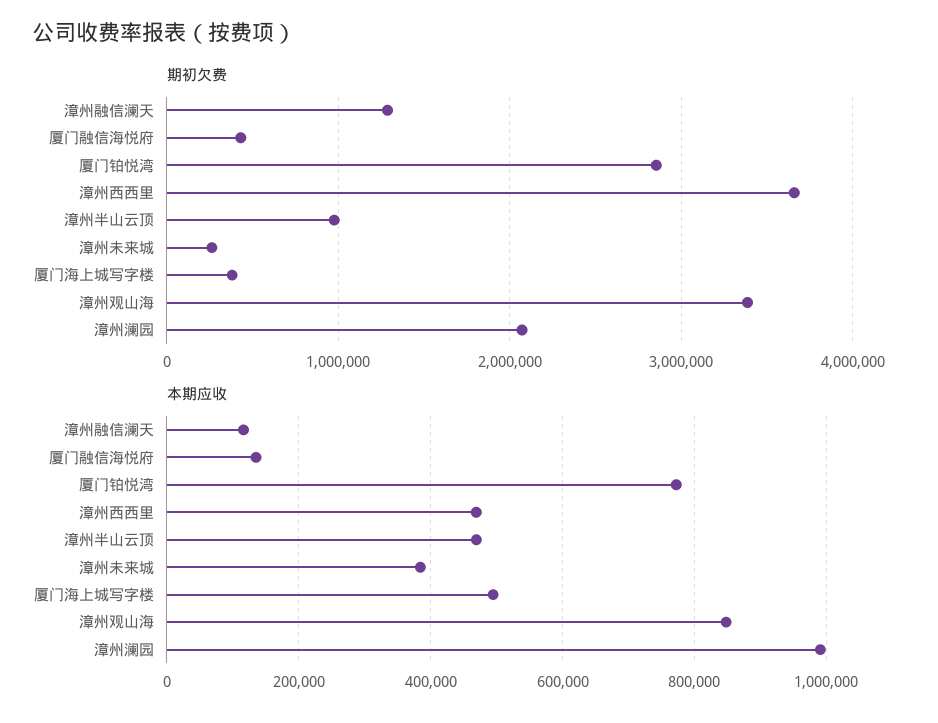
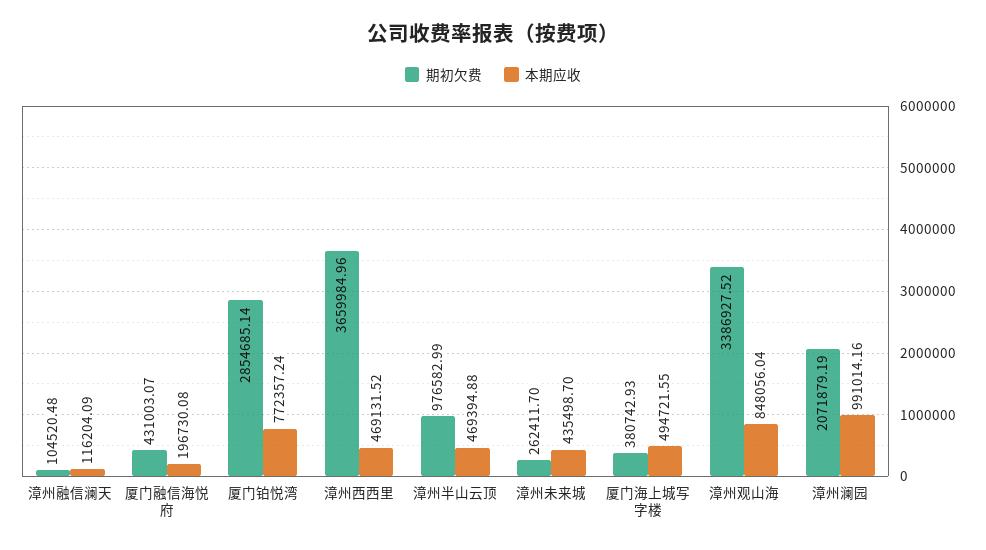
期初欠费, 漳州融信澜天: 1300000 -> 104520.48
本期应收, 厦门融信海悦府: 140000 -> 196730.08
本期应收, 漳州未来城: 380000 -> 435498.7

